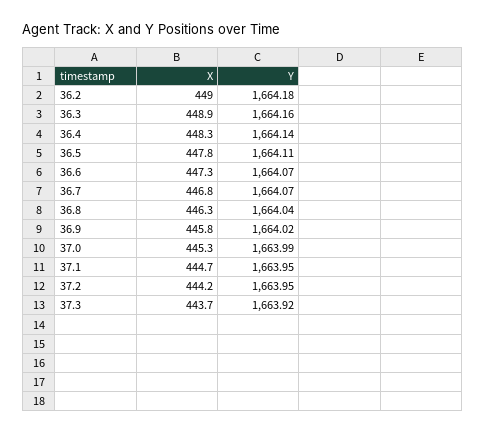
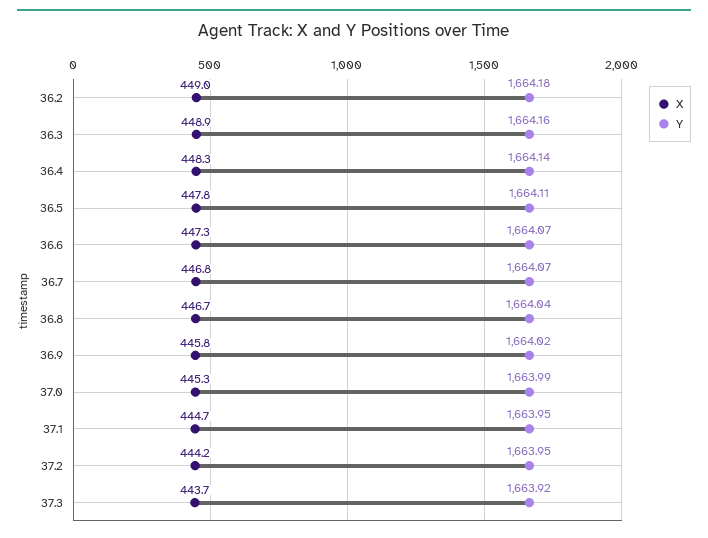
X, 36.8: 446.3 -> 446.7

